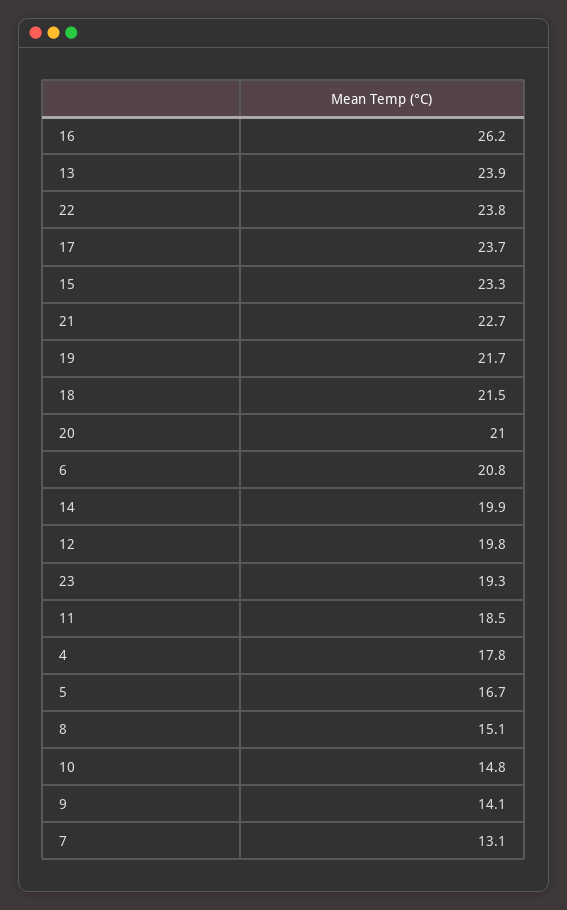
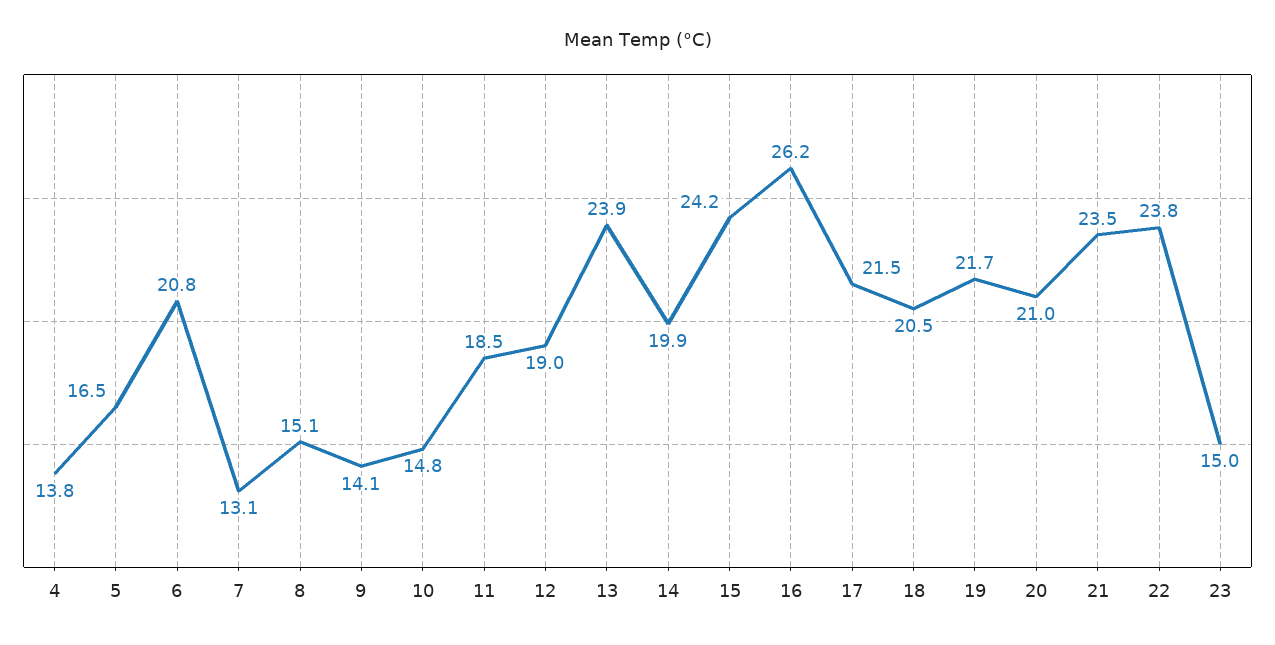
17: 23.7 -> 21.5
15: 23.3 -> 24.2
21: 22.7 -> 23.5
18: 21.5 -> 20.5
12: 19.8 -> 19
23: 19.3 -> 15
4: 17.8 -> 13.8
5: 16.7 -> 16.5

